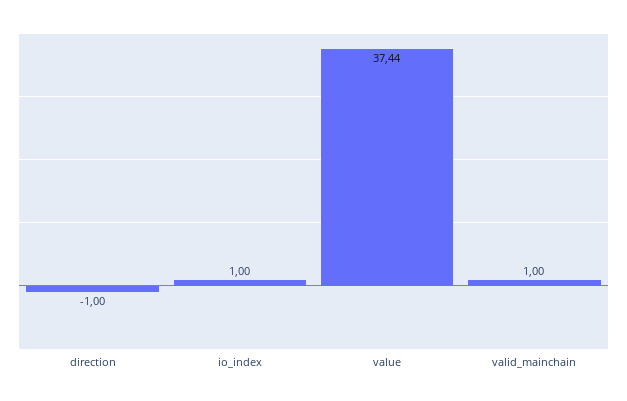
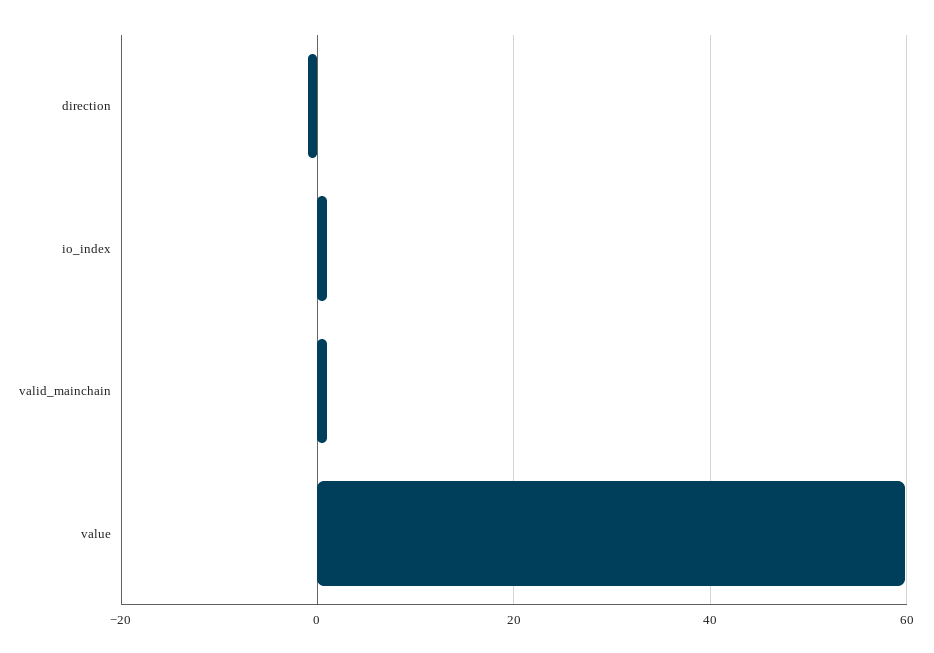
value: 37.44 -> 60

